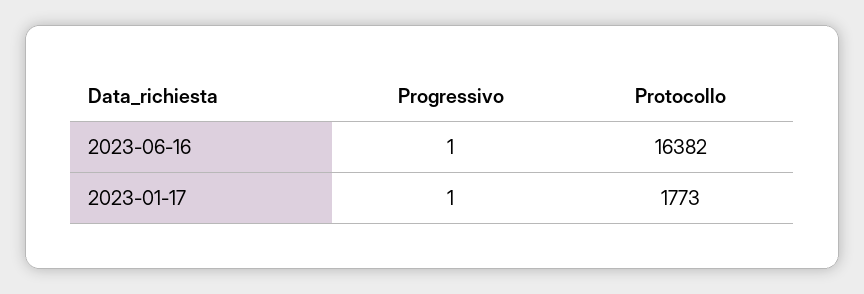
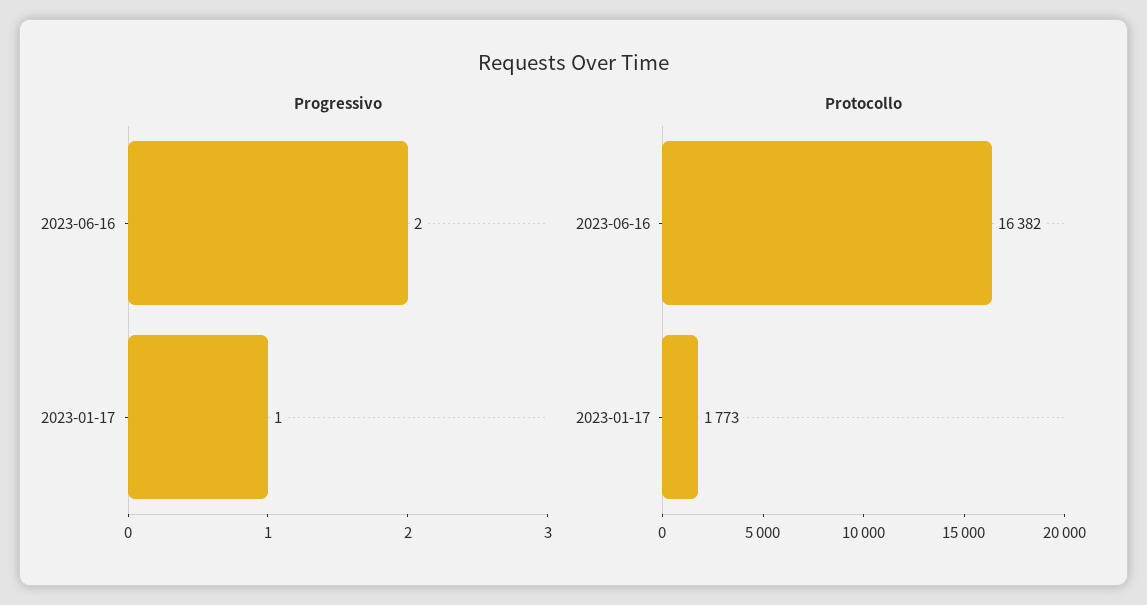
Progressivo, 2023-06-16: 1 -> 2

